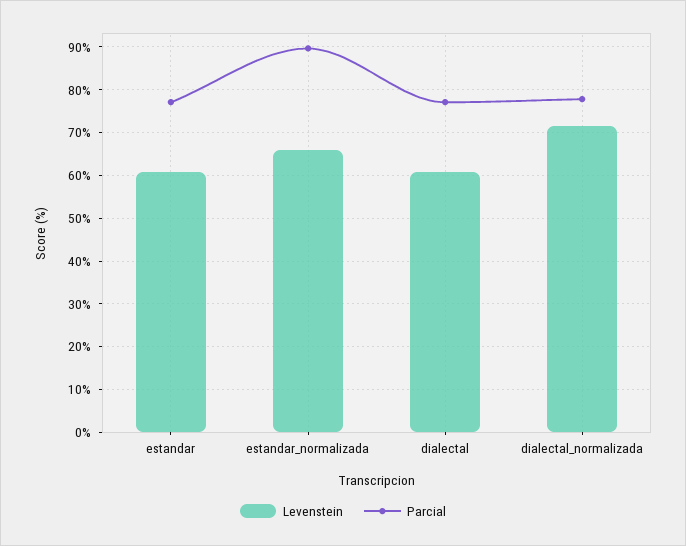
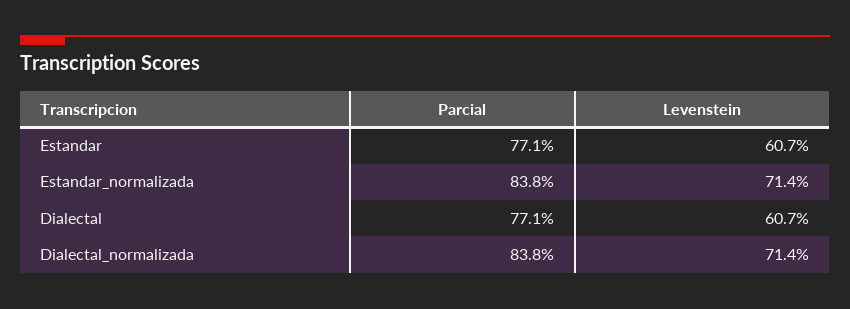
Levenstein, estandar_normalizada: 66 -> 71.4
Parcial, estandar_normalizada: 90 -> 83.8
Parcial, dialectal_normalizada: 78 -> 83.8

